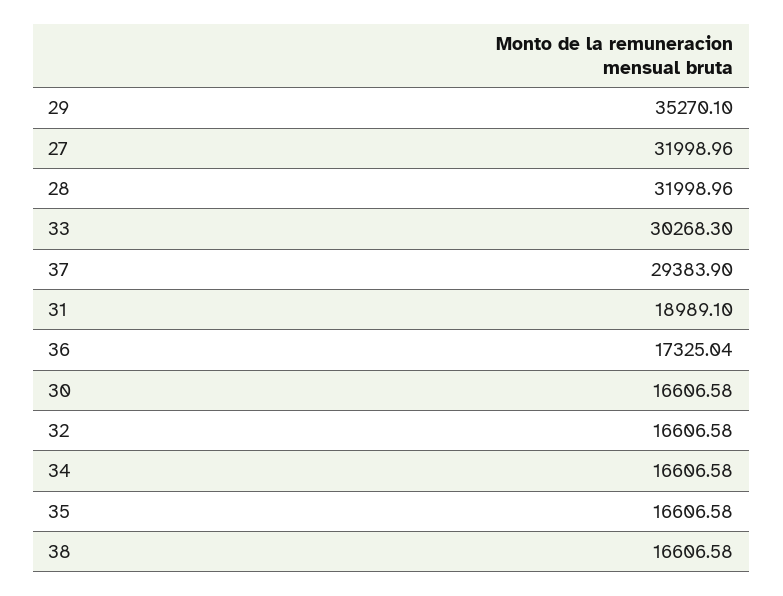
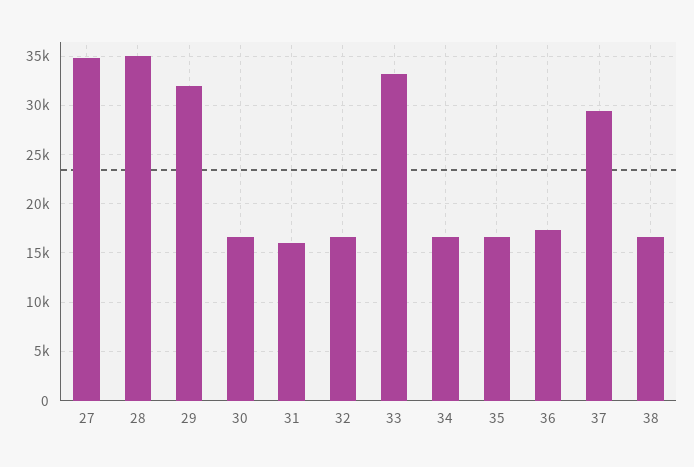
29: 35270.1 -> 32000
27: 31998.96 -> 35000
28: 31998.96 -> 35000
33: 30268.3 -> 33000
31: 18989.1 -> 16000

